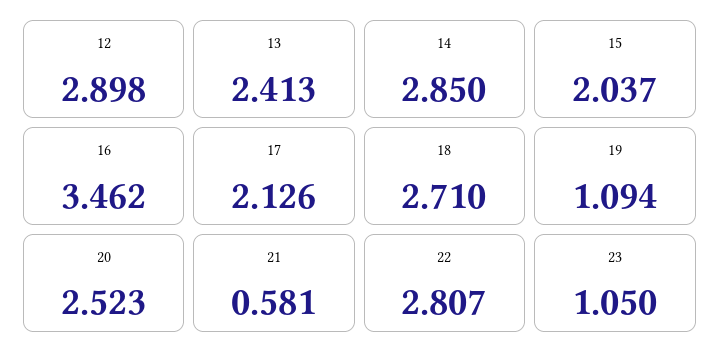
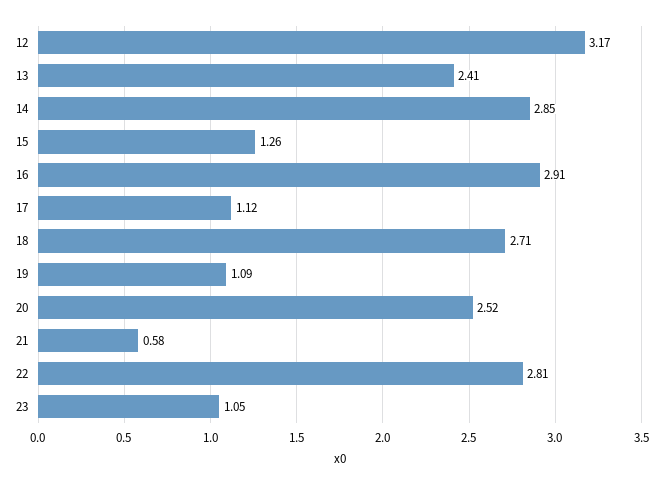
12: 2.898 -> 3.17
15: 2.037 -> 1.26
16: 3.462 -> 2.91
17: 2.126 -> 1.12

